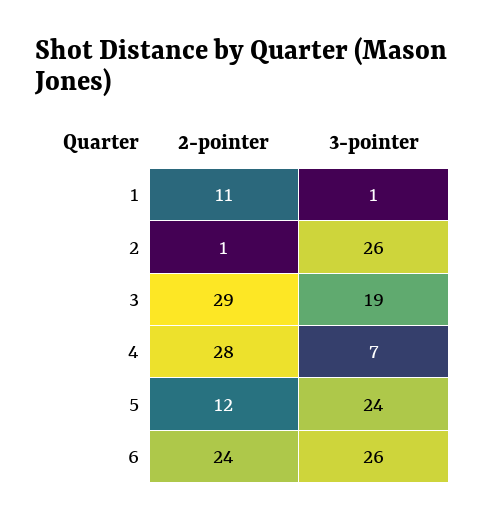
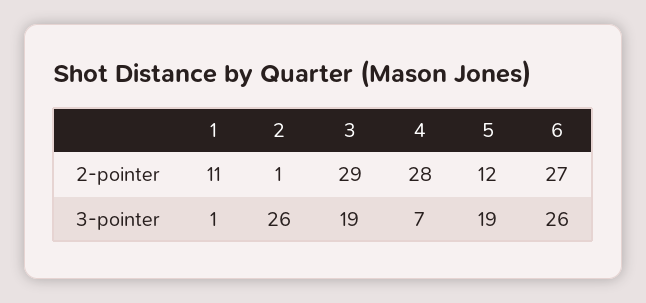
3-pointer, 5: 24 -> 19
2-pointer, 6: 24 -> 27

